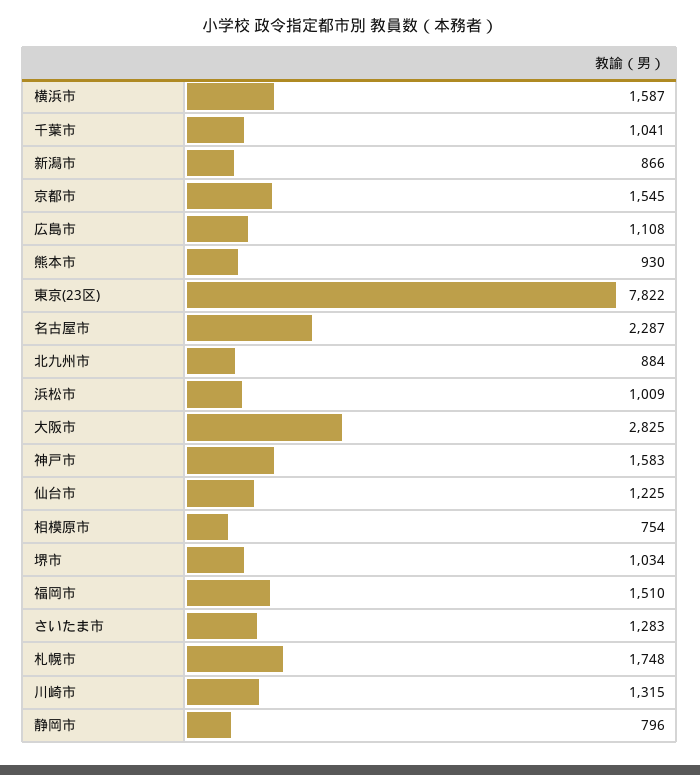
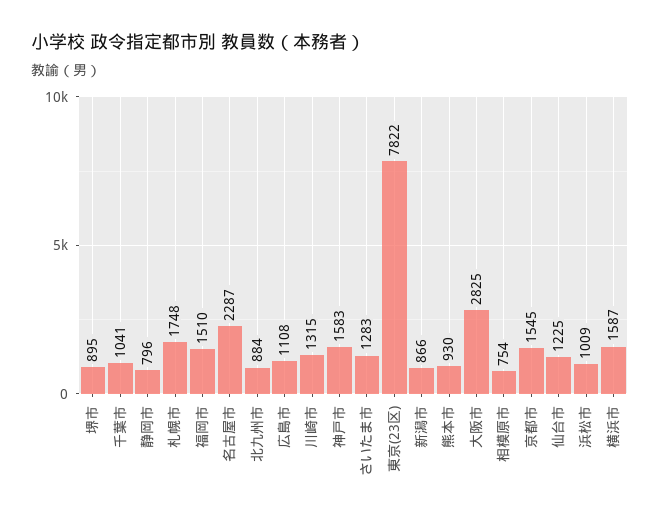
堺市: 1034 -> 895

